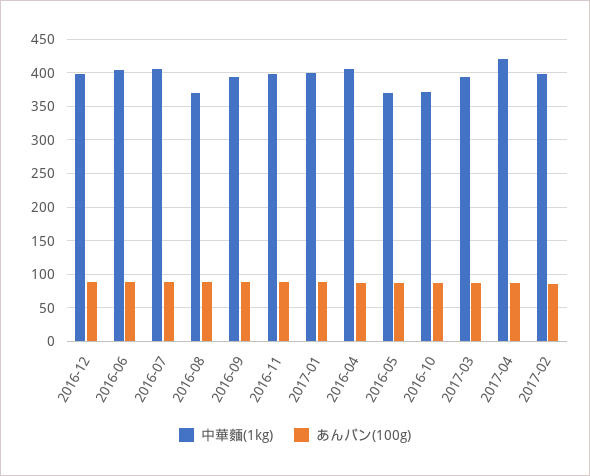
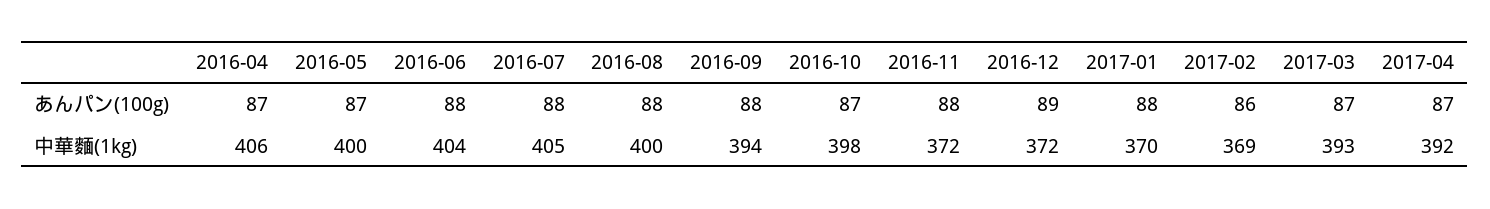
中華麵(1kg), 2016-12: 400 -> 372
中華麵(1kg), 2016-08: 370 -> 400
中華麵(1kg), 2016-11: 400 -> 372
中華麵(1kg), 2017-01: 400 -> 370
中華麵(1kg), 2016-05: 370 -> 400
中華麵(1kg), 2016-10: 370 -> 398
中華麵(1kg), 2017-04: 420 -> 392
中華麵(1kg), 2017-02: 400 -> 369

